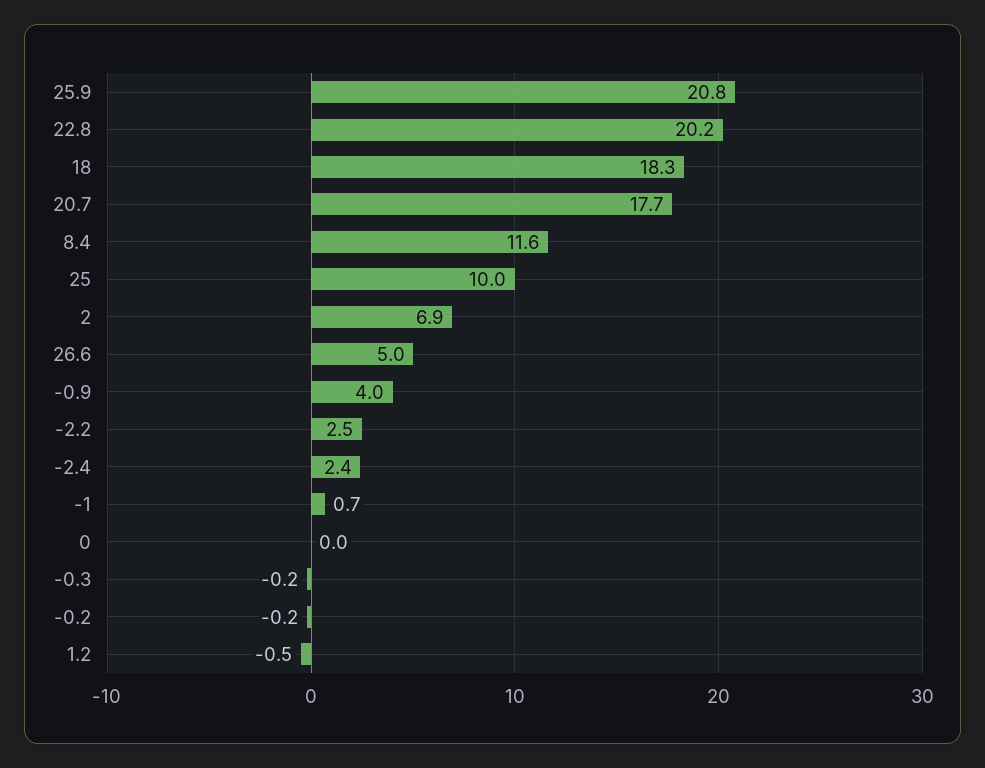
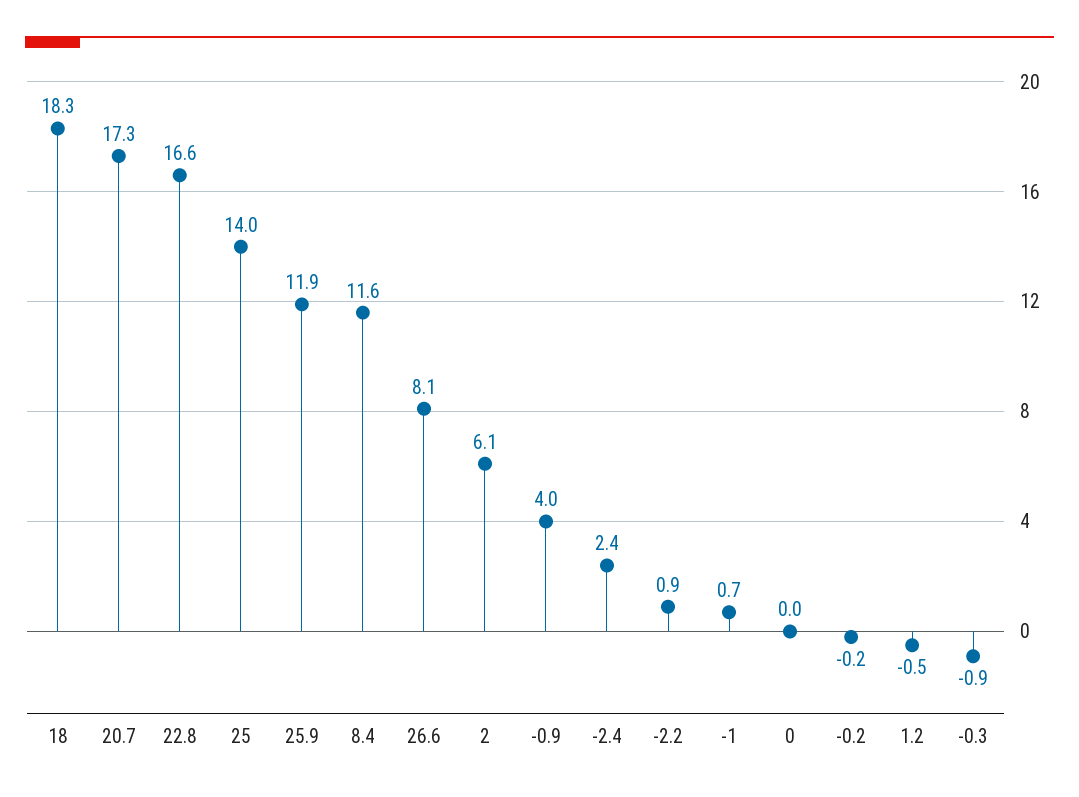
25.9: 20.8 -> 11.9
22.8: 20.2 -> 16.6
20.7: 17.7 -> 17.3
25: 10 -> 14
2: 6.9 -> 6.1
26.6: 5 -> 8.1
-2.2: 2.5 -> 0.9
-0.3: -0.2 -> -0.9

